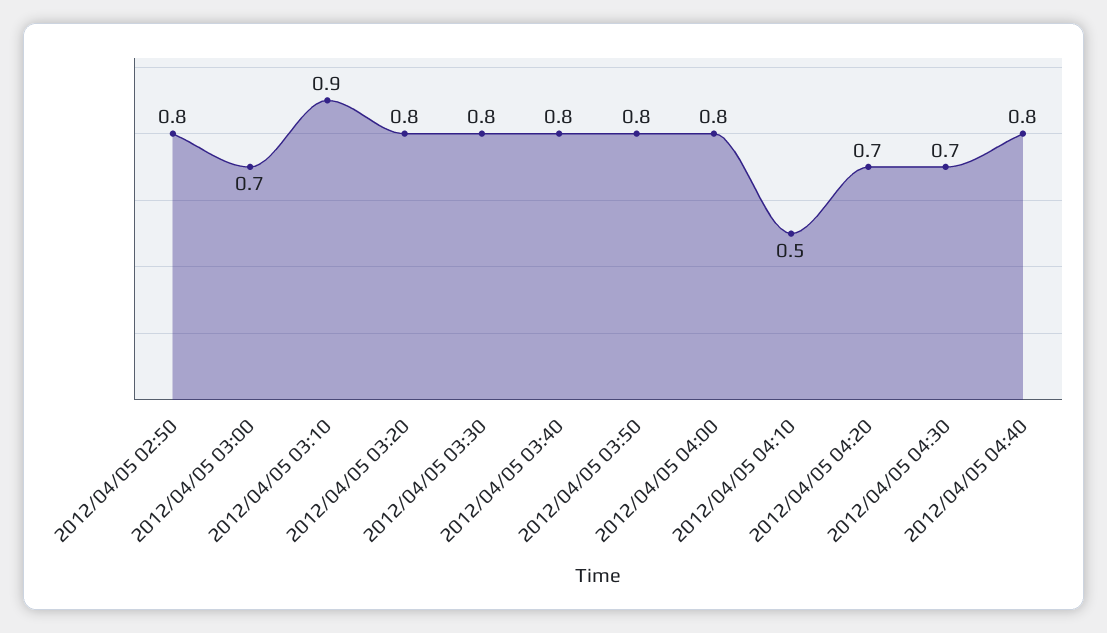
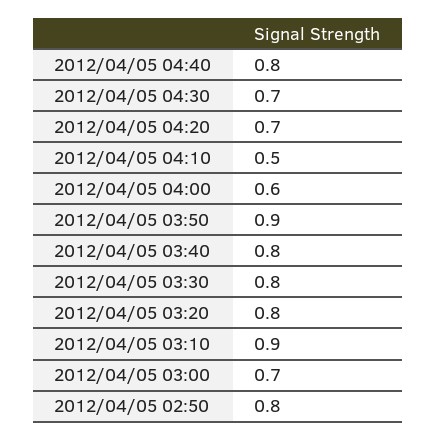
2012/04/05 03:50: 0.8 -> 0.9
2012/04/05 04:00: 0.8 -> 0.6

